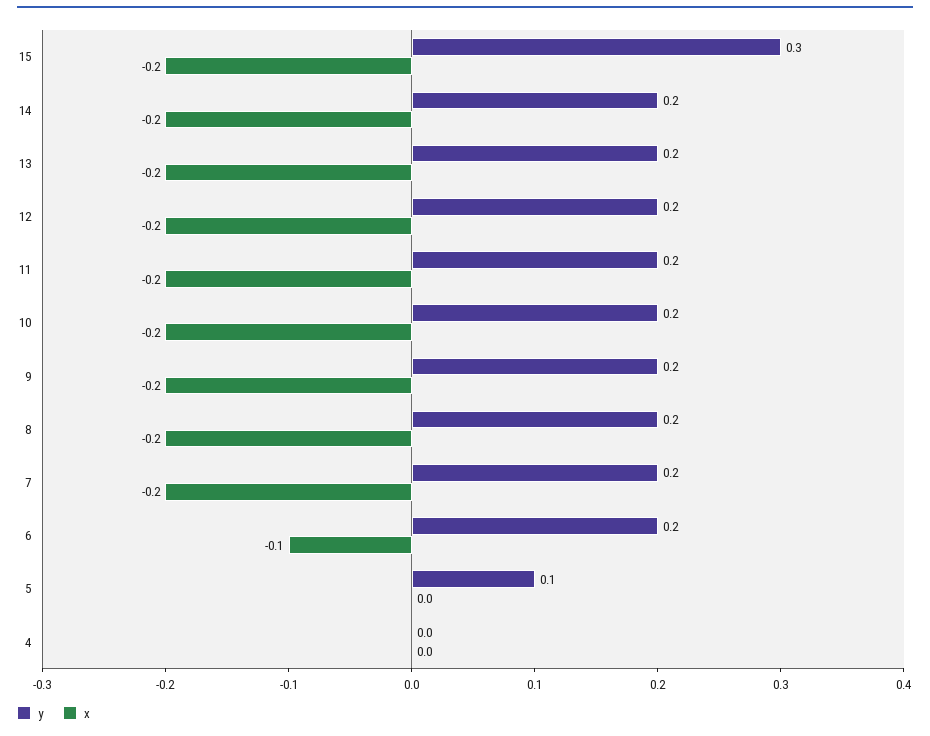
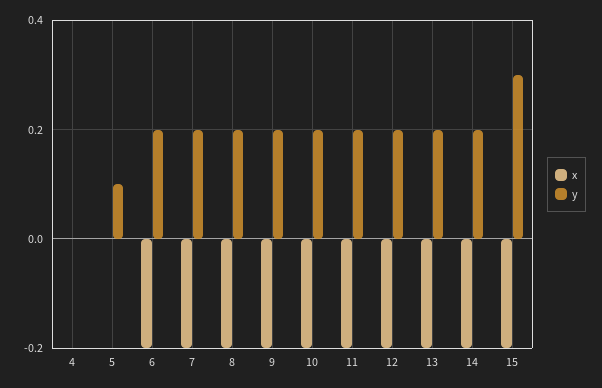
x, 6: -0.1 -> -0.2

